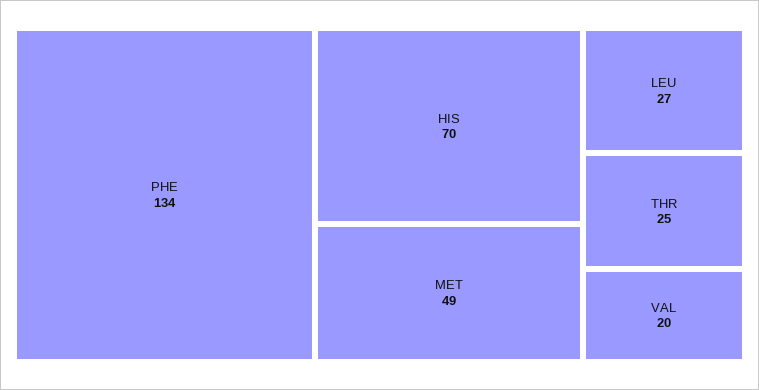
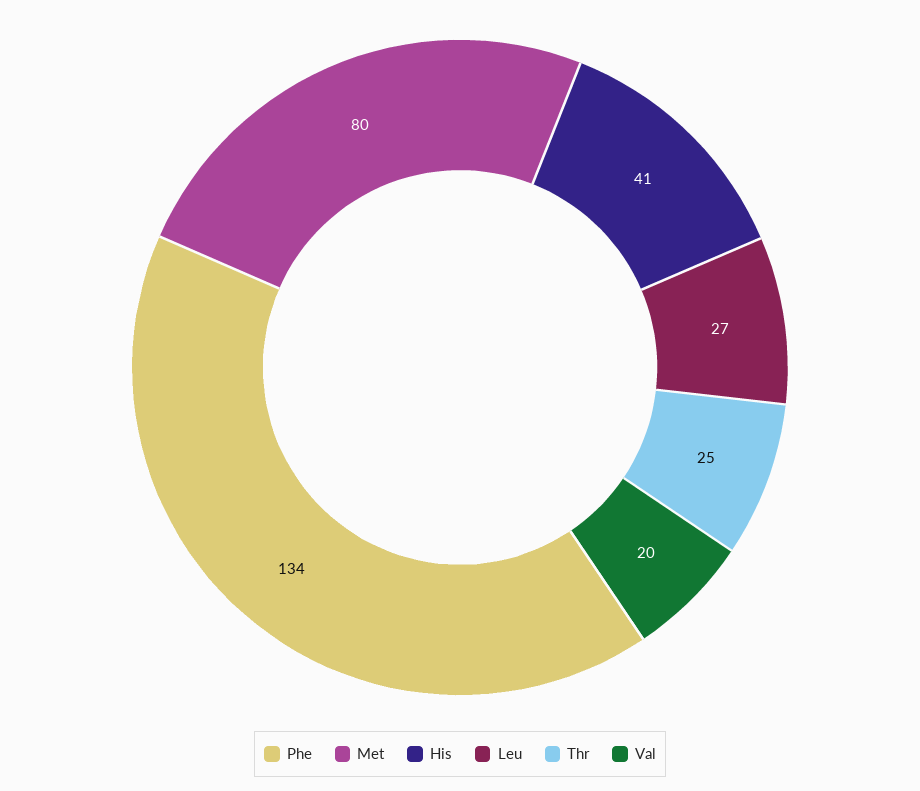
HIS: 70 -> 41
MET: 49 -> 80

